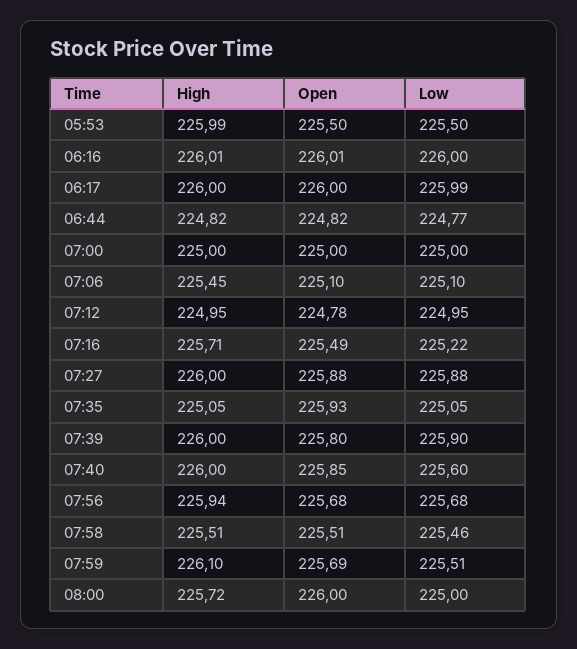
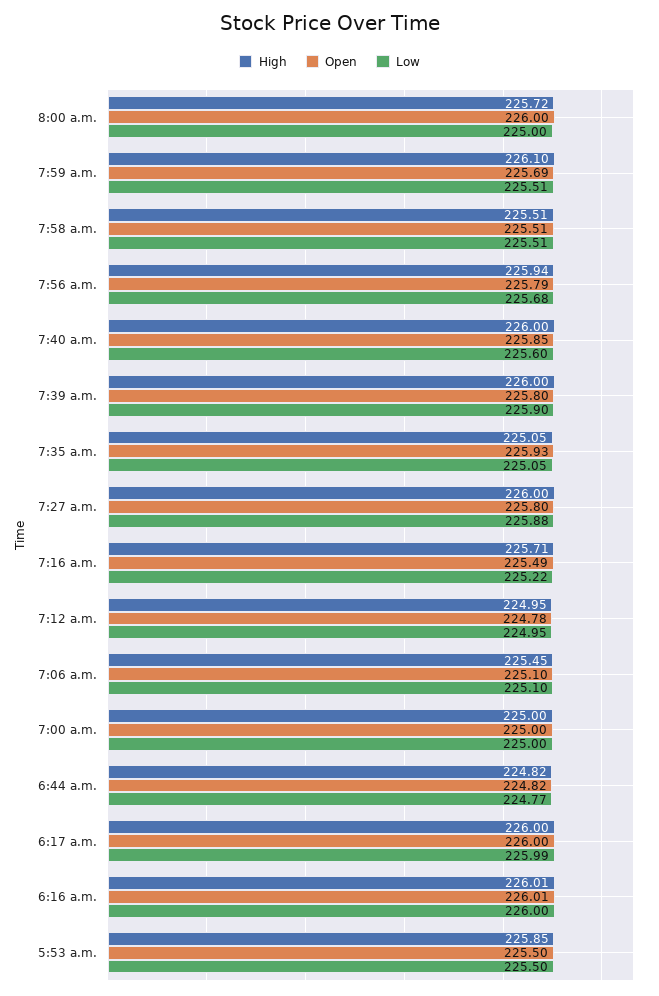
High, 05:53: 225.99 -> 225.85
Open, 07:27: 225.88 -> 225.8
Open, 07:56: 225.68 -> 225.79
Low, 07:58: 225.46 -> 225.51

